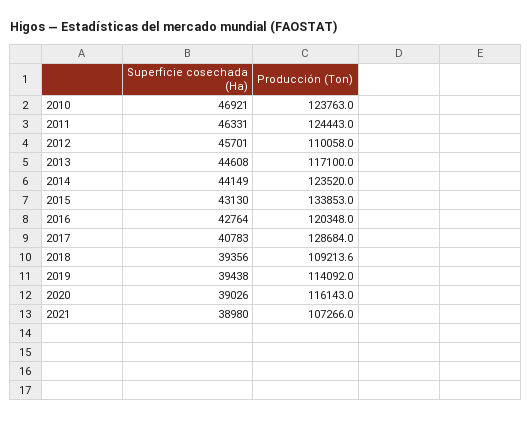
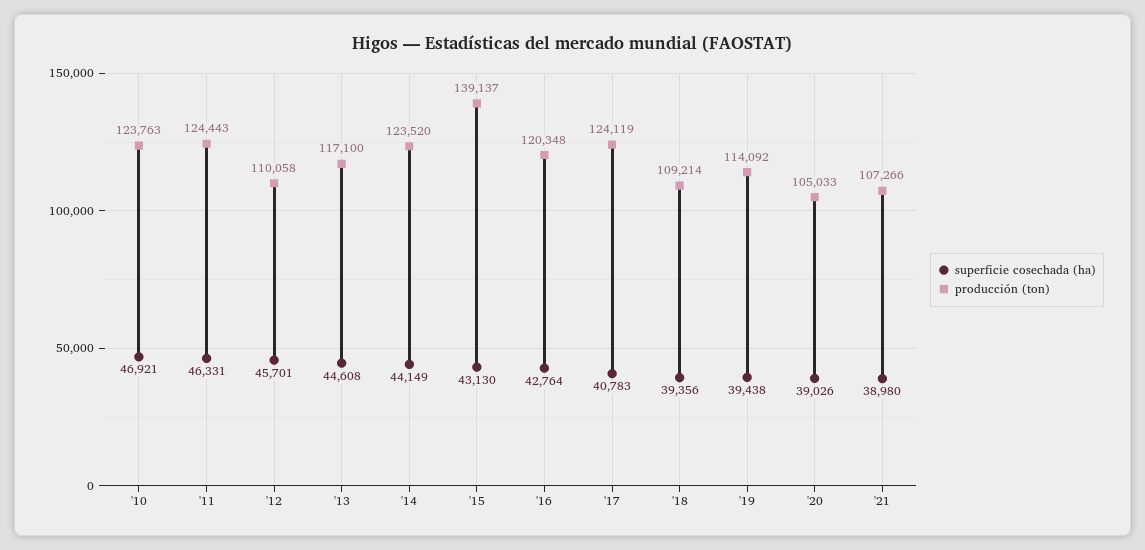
Producción (Ton), 2015: 133853 -> 139137
Producción (Ton), 2017: 128684 -> 124119
Producción (Ton), 2020: 116143 -> 105033

